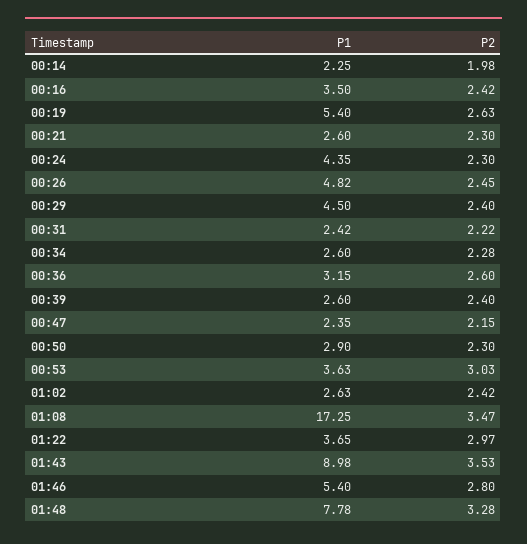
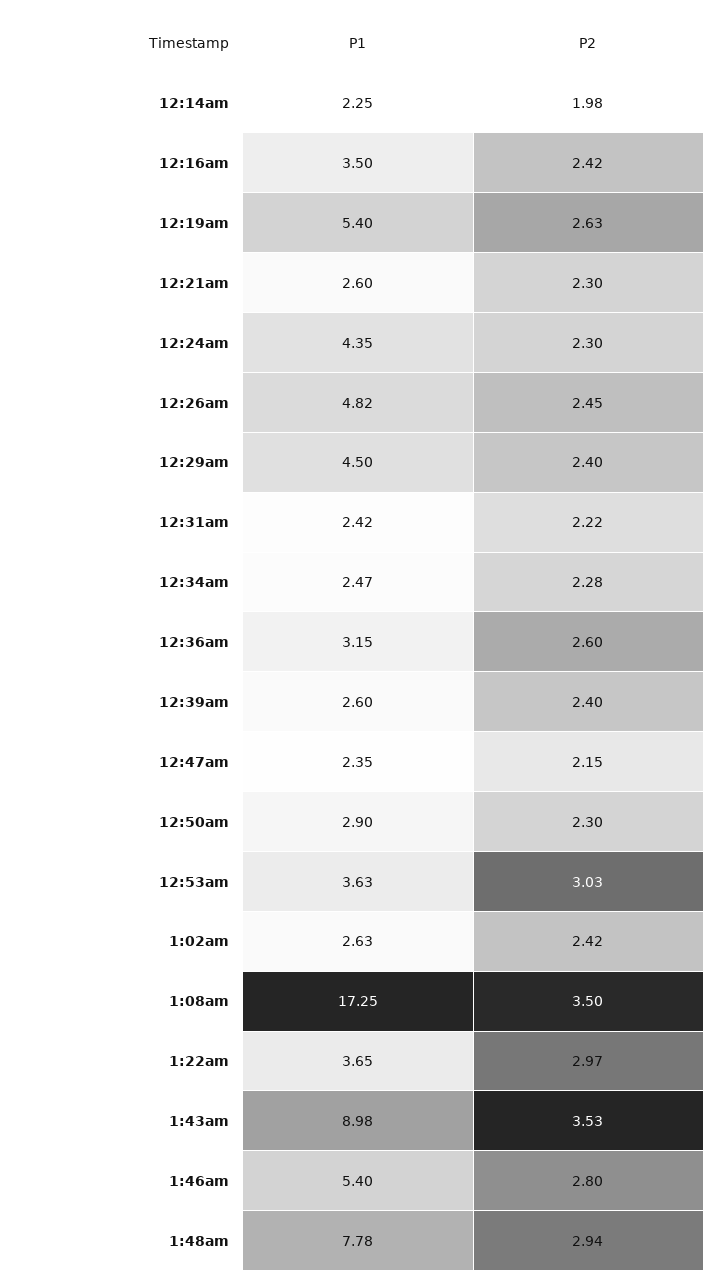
P1, 00:34: 2.6 -> 2.47
P2, 01:08: 3.47 -> 3.5
P2, 01:48: 3.28 -> 2.94

